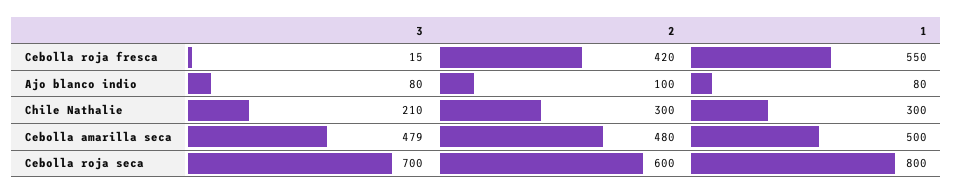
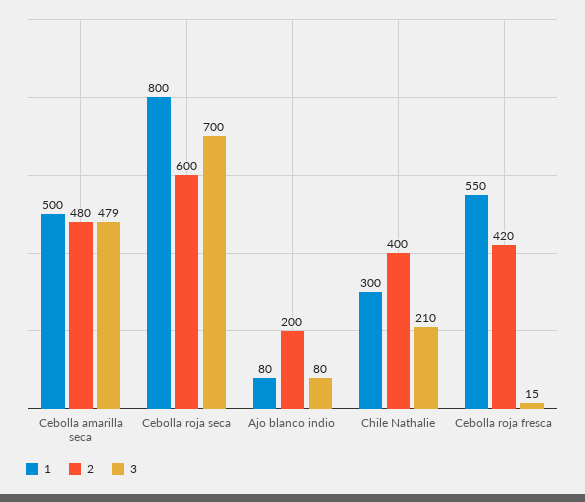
2, Ajo blanco indio: 100 -> 200
2, Chile Nathalie: 300 -> 400

